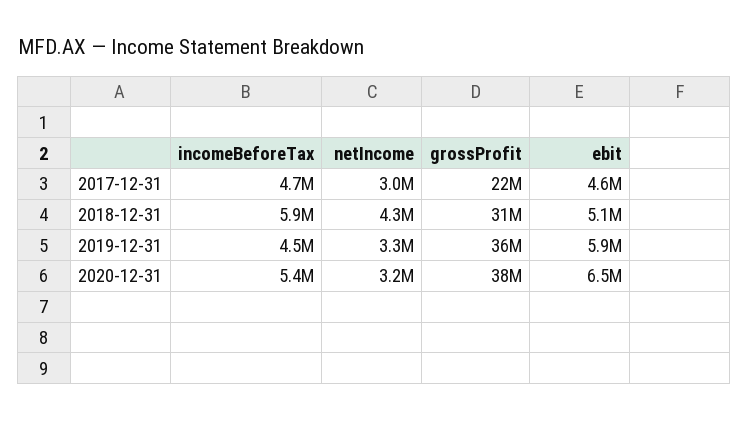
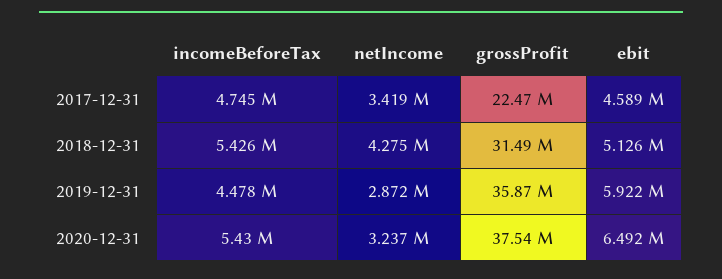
netIncome, 2017-12-31: 3000000 -> 3419000
incomeBeforeTax, 2018-12-31: 5900000 -> 5426000
netIncome, 2019-12-31: 3300000 -> 2872000

